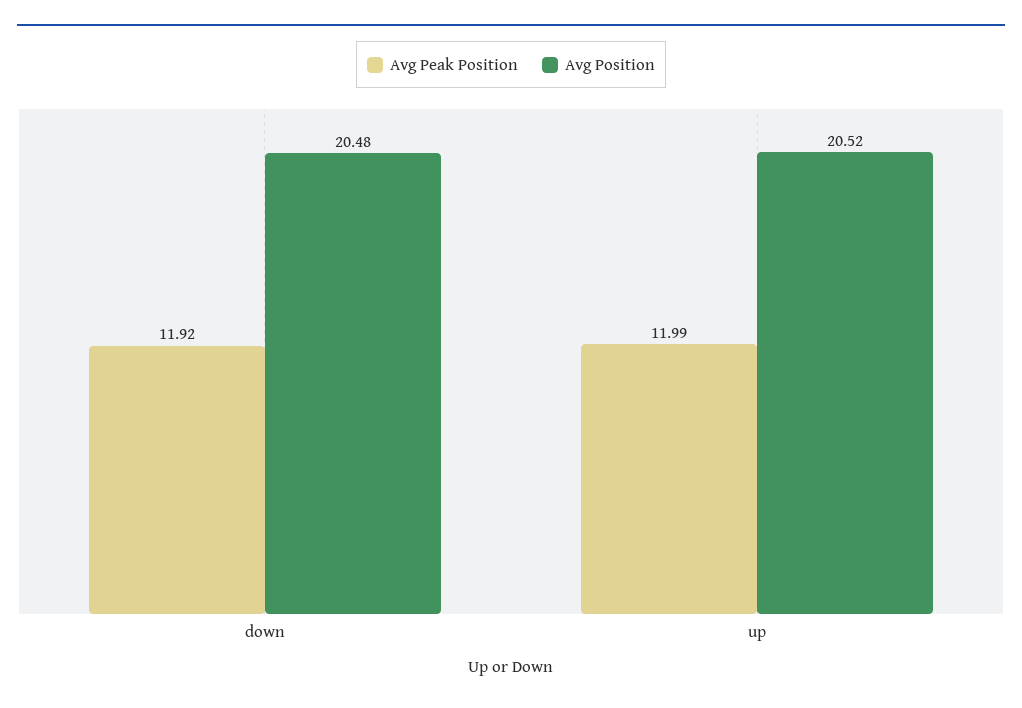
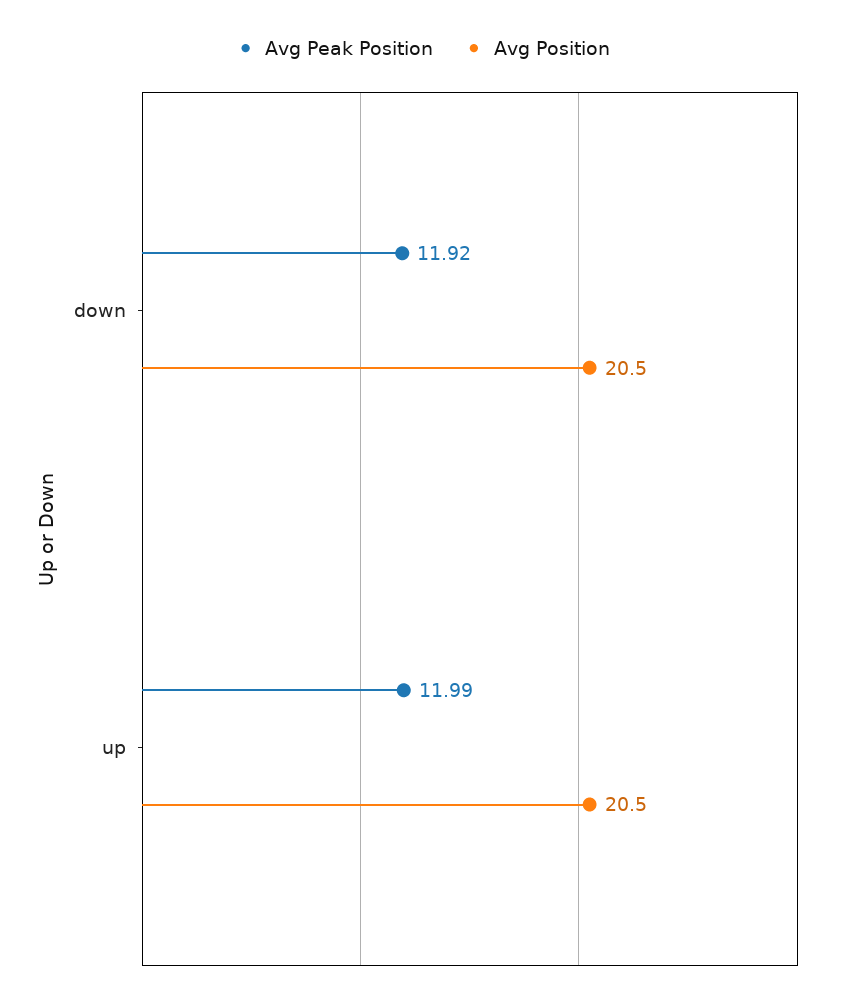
Avg Position, down: 20.48 -> 20.5
Avg Position, up: 20.52 -> 20.5

